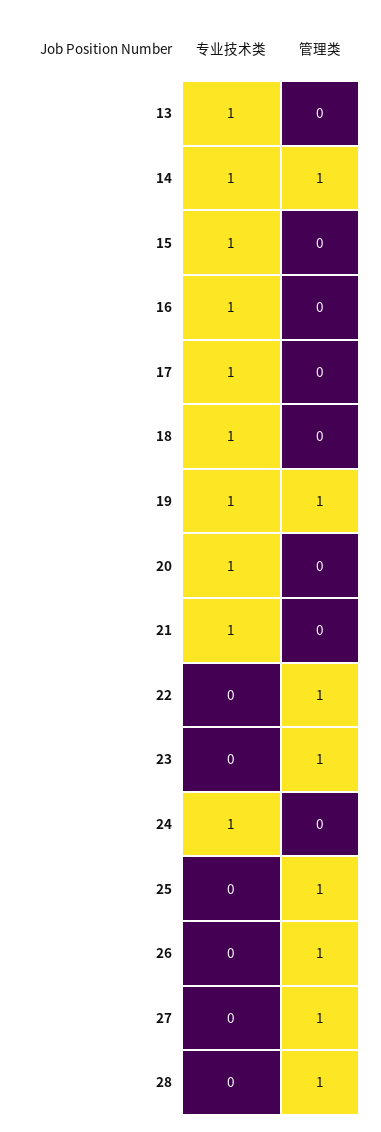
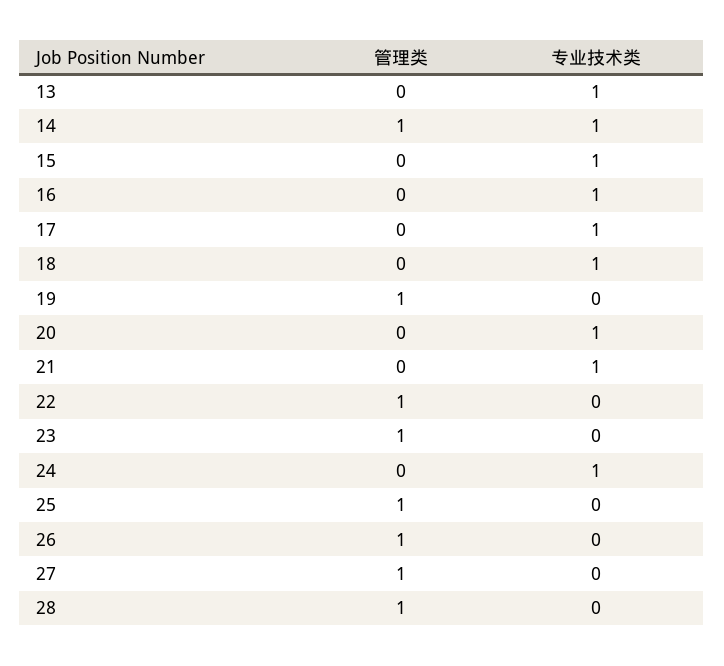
专业技术类, 19: 1 -> 0

